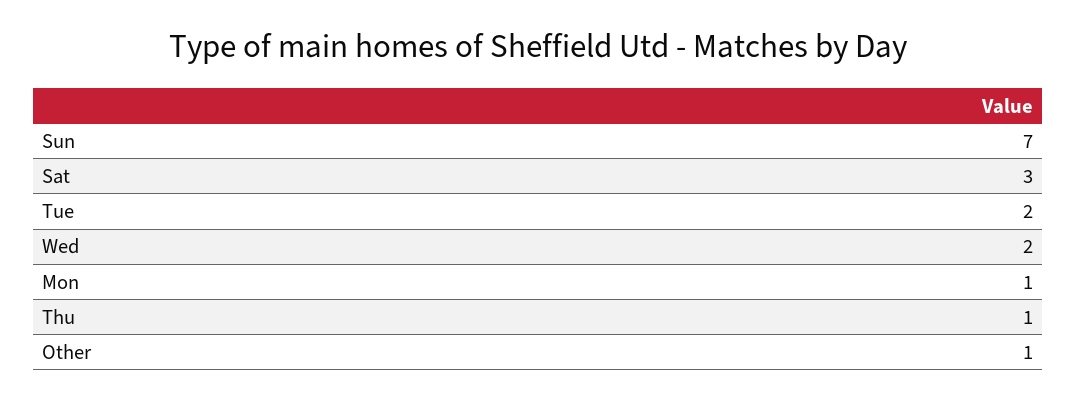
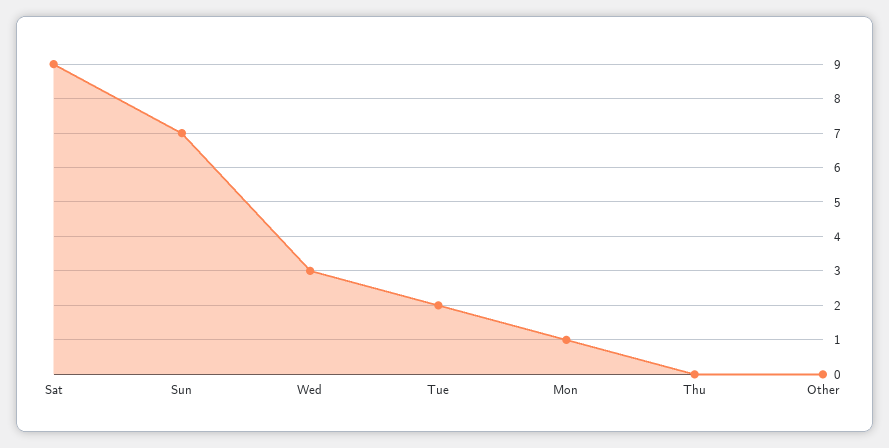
Sat: 3 -> 9
Wed: 2 -> 3
Thu: 1 -> 0
Other: 1 -> 0

